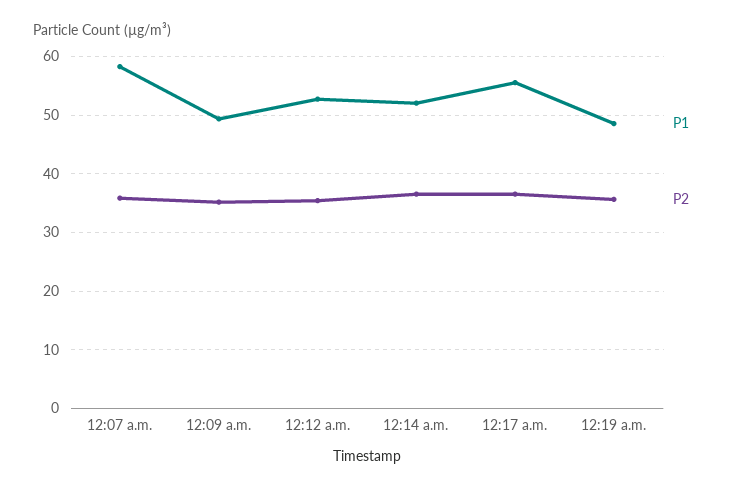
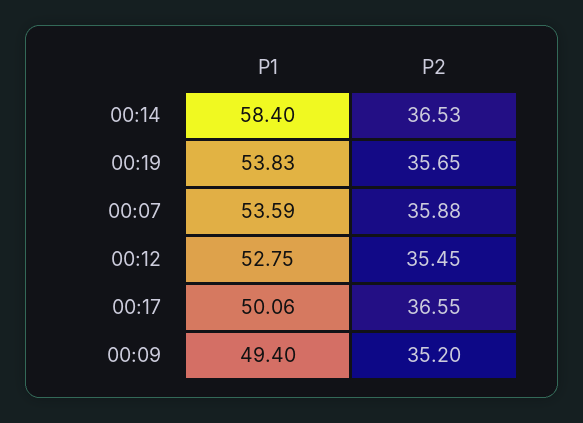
P1, 12:07 a.m.: 58 -> 53.59
P1, 12:14 a.m.: 52 -> 58.4
P1, 12:17 a.m.: 56 -> 50.06
P1, 12:19 a.m.: 48 -> 53.83

